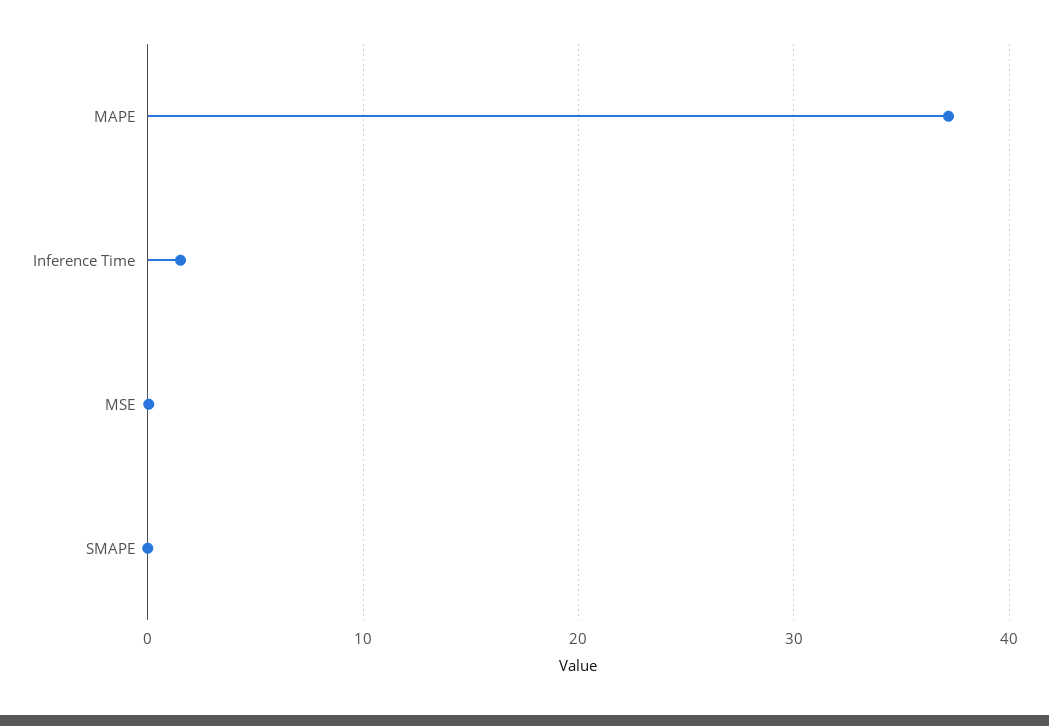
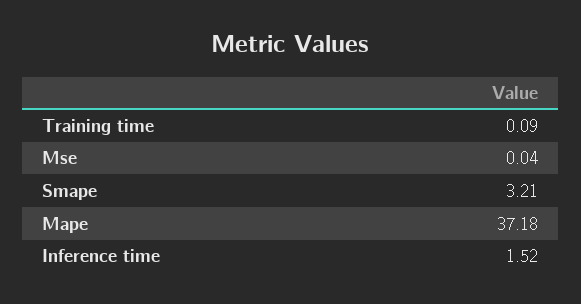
SMAPE: 0 -> 3.21
Training time: none -> 0.09

